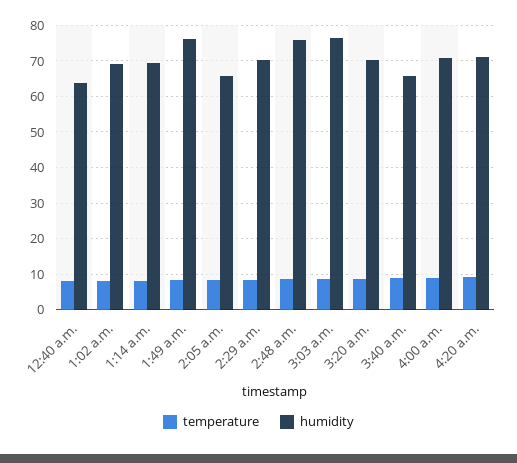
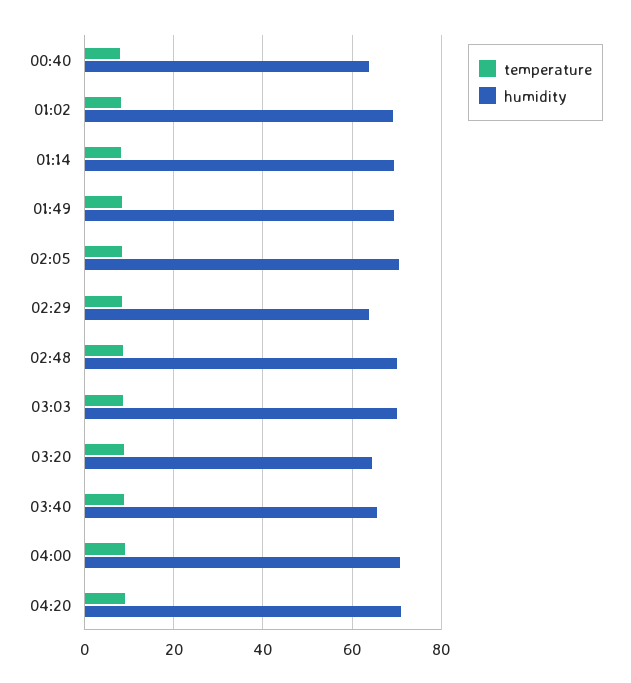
humidity, 1:49 a.m.: 76 -> 70
humidity, 2:05 a.m.: 66 -> 70
humidity, 2:29 a.m.: 70 -> 64
humidity, 2:48 a.m.: 76 -> 70
humidity, 3:03 a.m.: 76 -> 70
humidity, 3:20 a.m.: 70 -> 64

